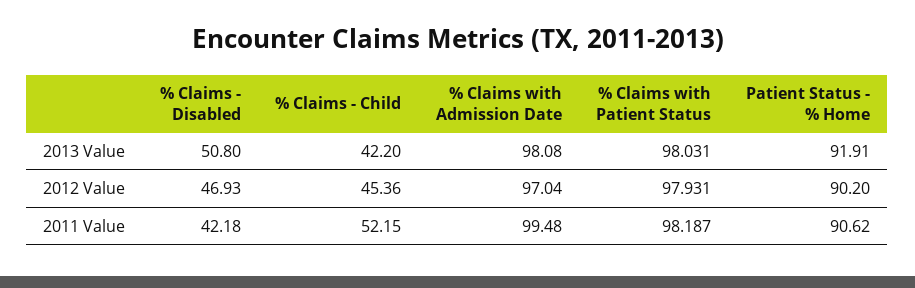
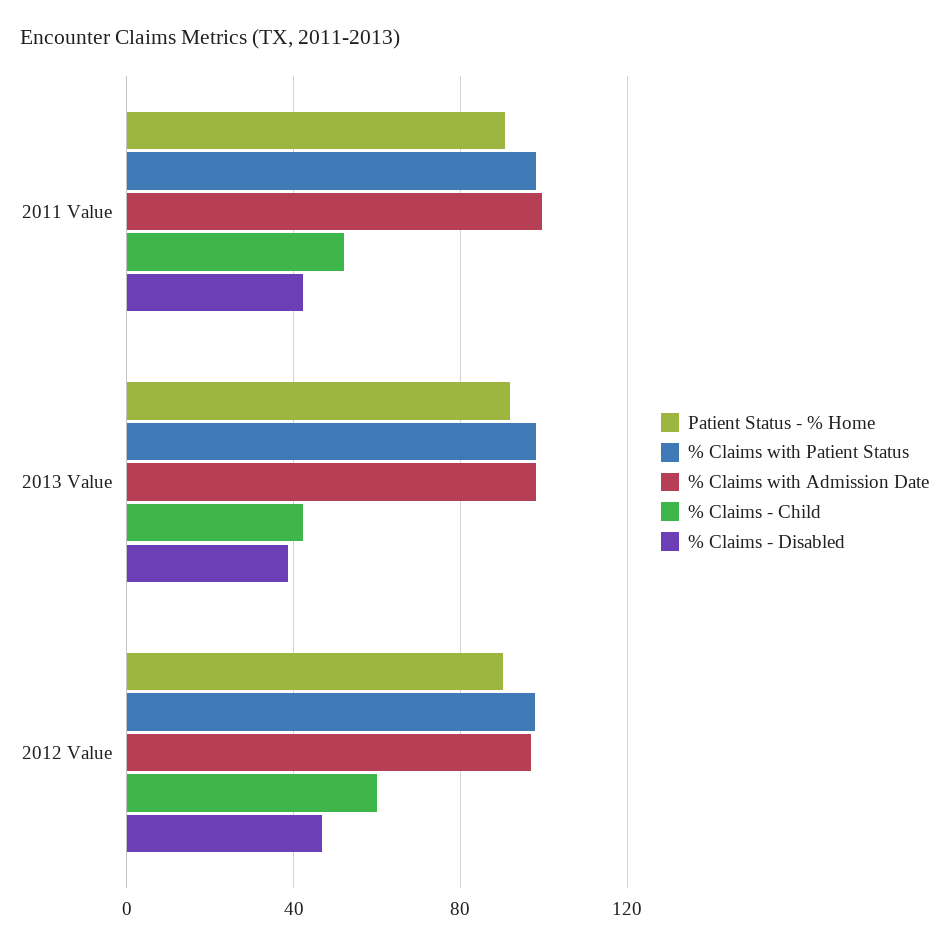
% Claims - Disabled, 2013 Value: 50.8 -> 40
% Claims - Child, 2012 Value: 45.36 -> 60

